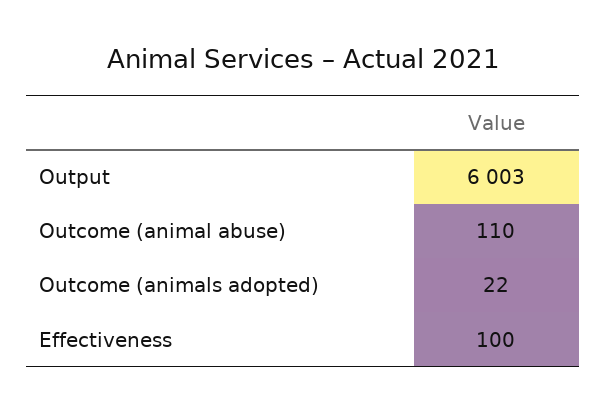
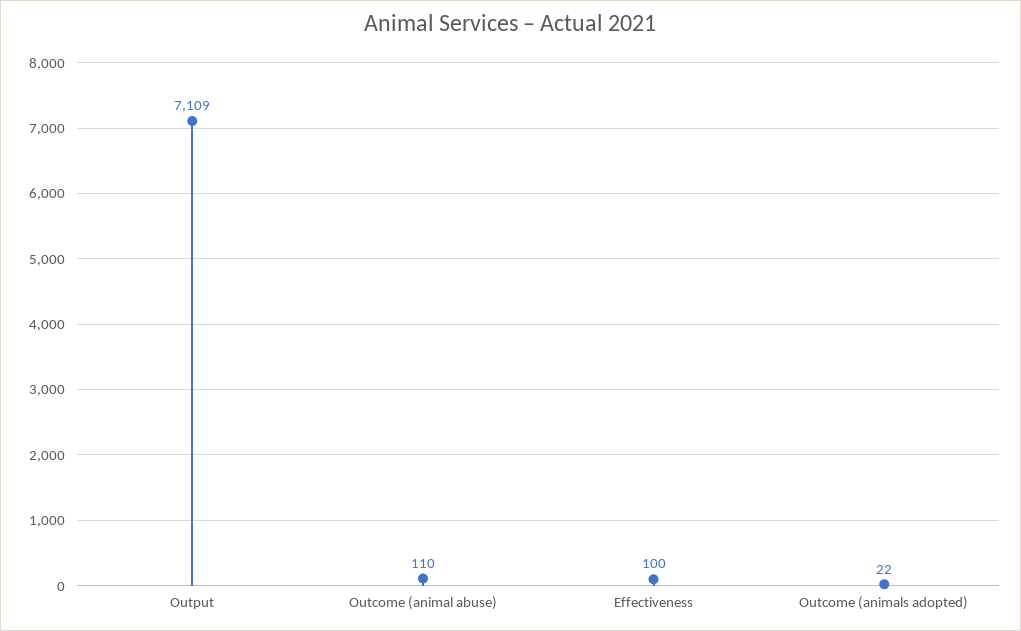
Output: 6003 -> 7109

